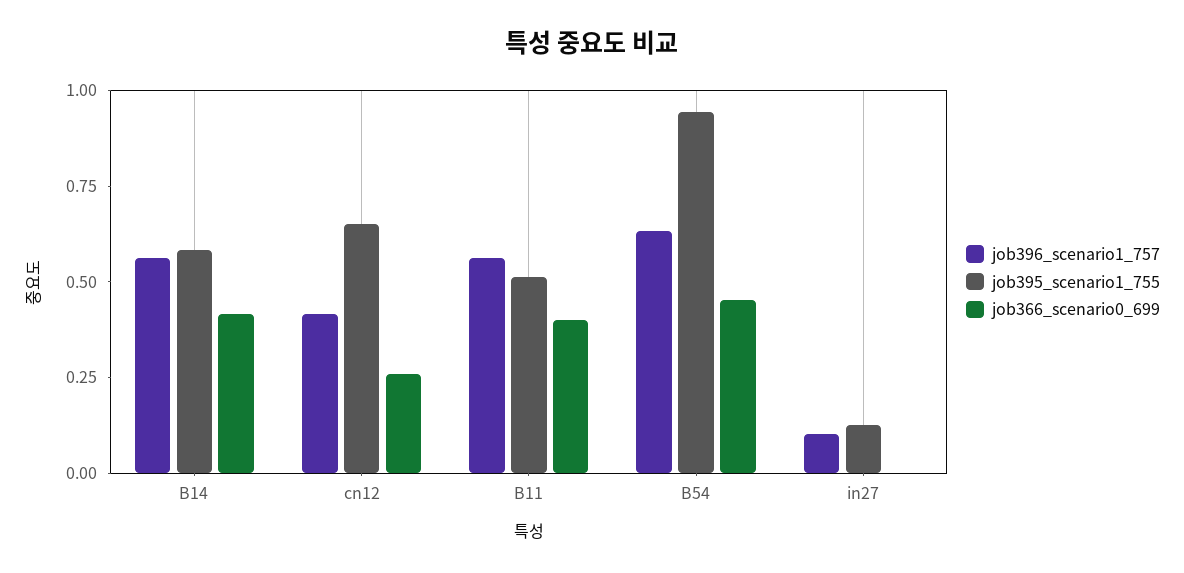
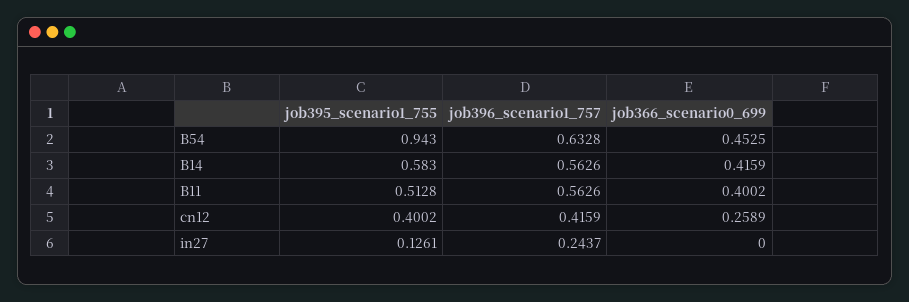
job395_scenario1_755, cn12: 0.65 -> 0.4002
job396_scenario1_757, in27: 0.1 -> 0.2437

